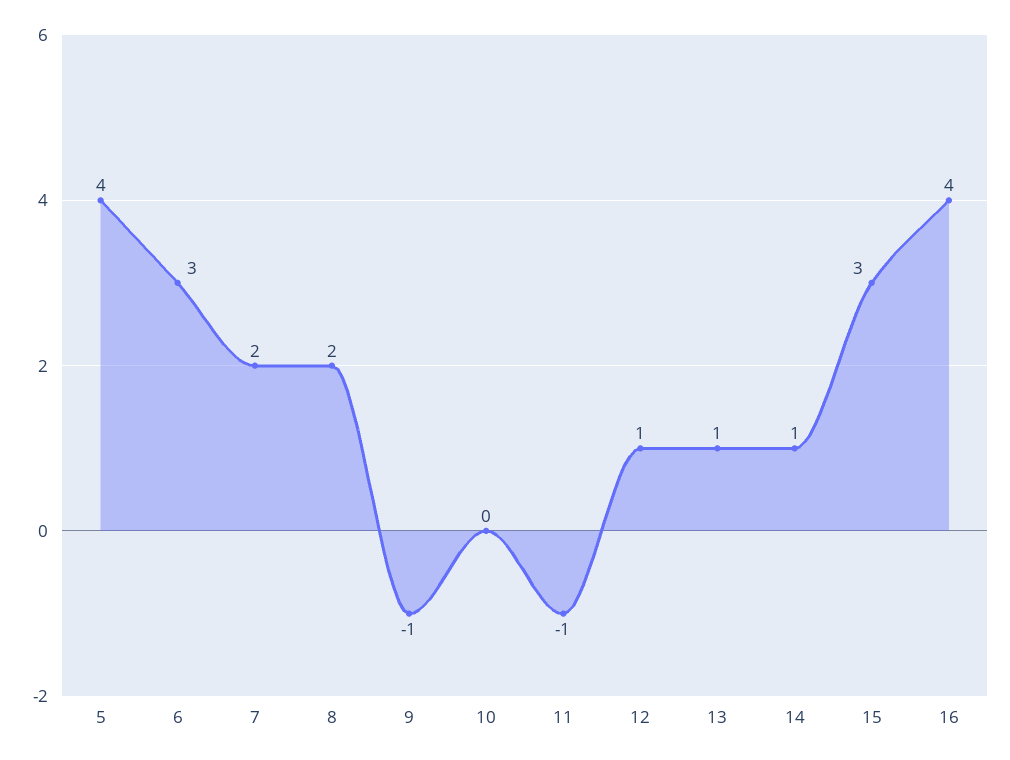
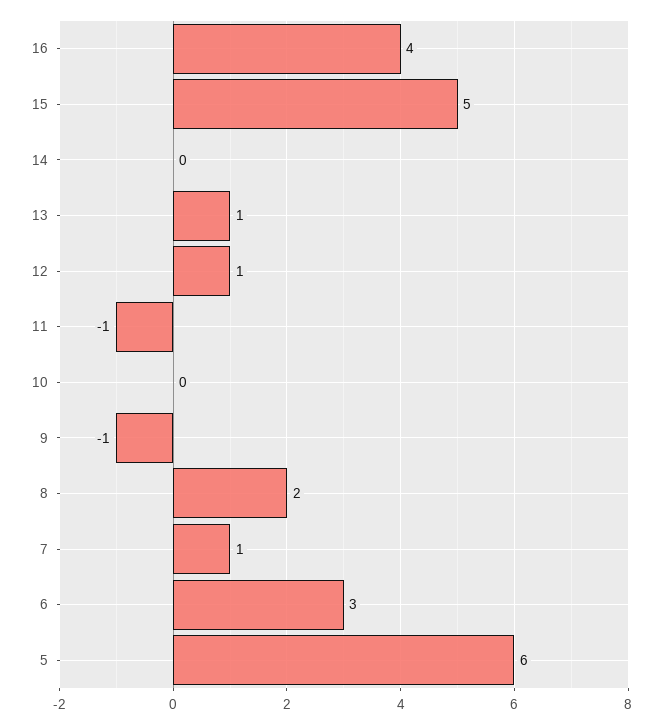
5: 4 -> 6
7: 2 -> 1
14: 1 -> 0
15: 3 -> 5

